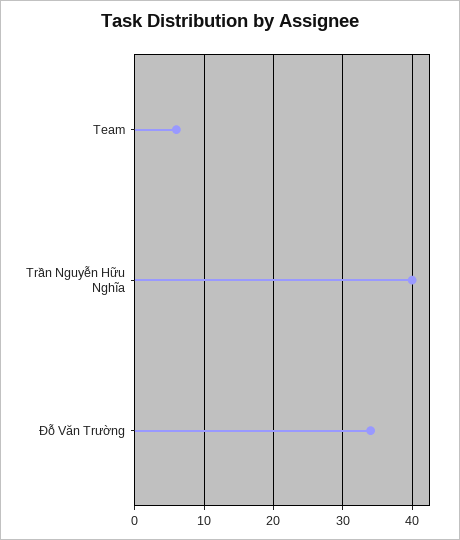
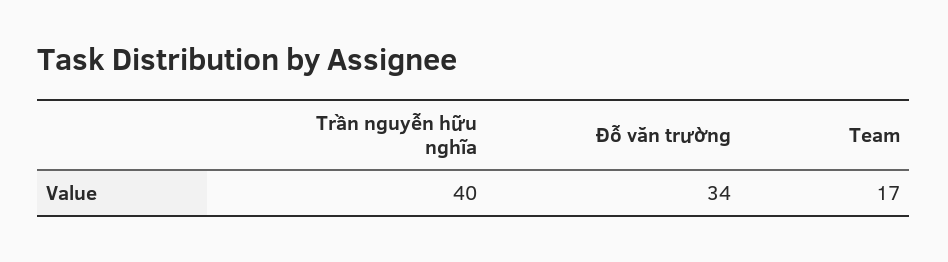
Team: 6 -> 17

